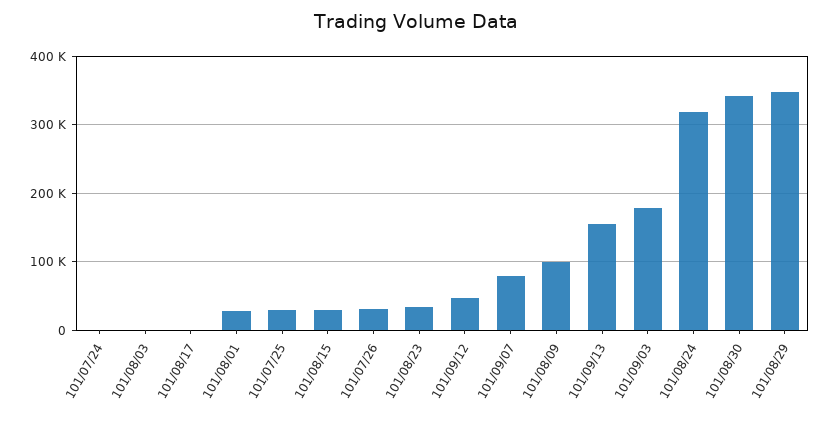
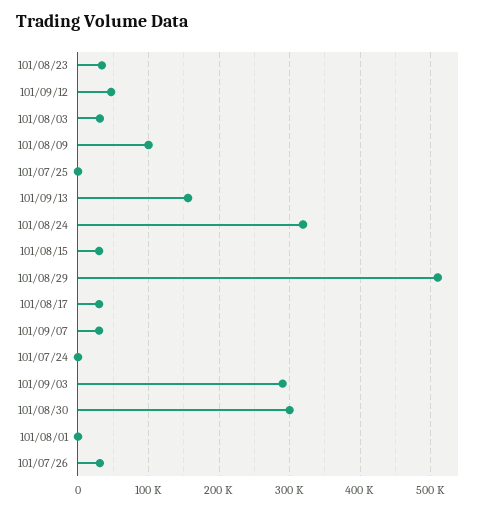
101/08/03: 0 -> 30000
101/08/17: 0 -> 30000
101/08/01: 30000 -> 0
101/07/25: 30000 -> 0
101/09/07: 80000 -> 30000
101/09/03: 180000 -> 290000
101/08/30: 340000 -> 300000
101/08/29: 350000 -> 510000

